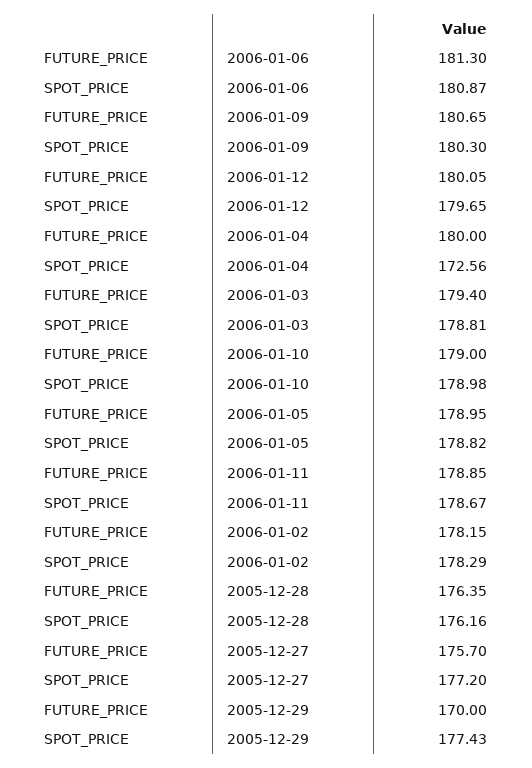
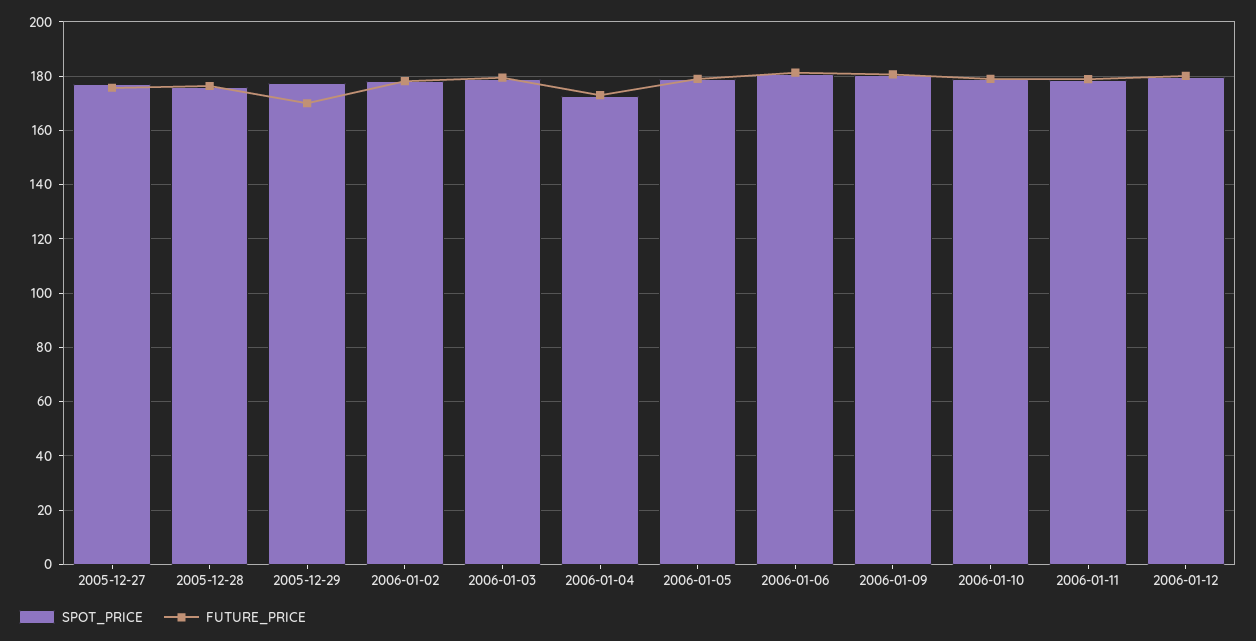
FUTURE_PRICE, 2006-01-04: 180 -> 172.5

